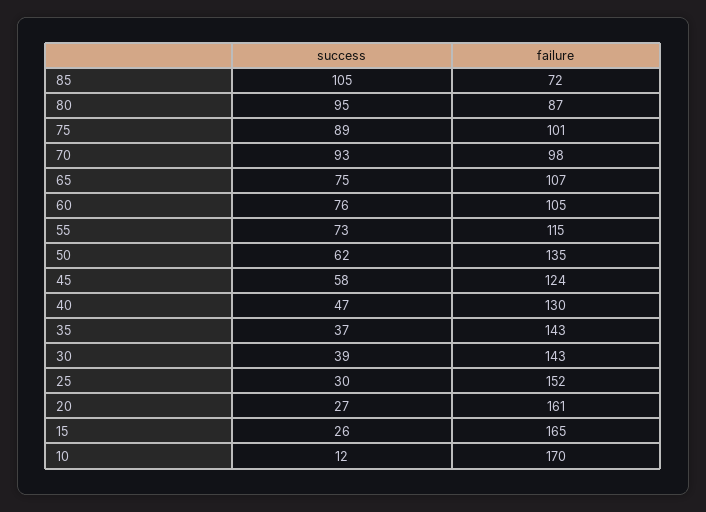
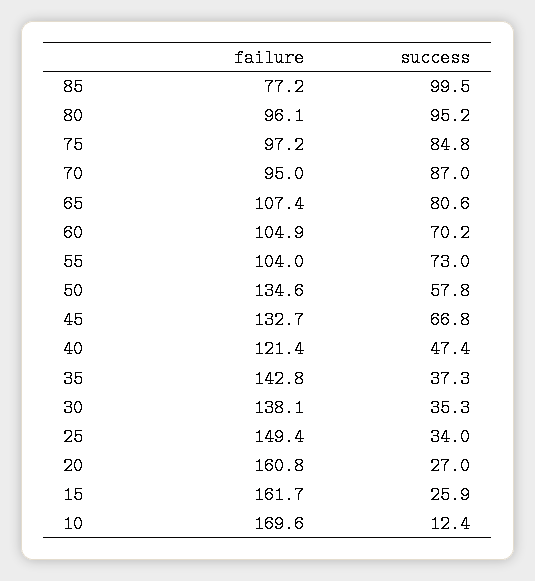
success, 85: 105 -> 99.5
failure, 85: 72 -> 77.2
failure, 80: 87 -> 96.1
success, 75: 89 -> 84.8
failure, 75: 101 -> 97.2
success, 70: 93 -> 87
failure, 70: 98 -> 95
success, 65: 75 -> 80.6
success, 60: 76 -> 70.2
failure, 55: 115 -> 104
success, 50: 62 -> 57.8
success, 45: 58 -> 66.8
failure, 45: 124 -> 132.7
failure, 40: 130 -> 121.4
success, 30: 39 -> 35.3
failure, 30: 143 -> 138.1
success, 25: 30 -> 34
failure, 25: 152 -> 149.4
failure, 15: 165 -> 161.7

